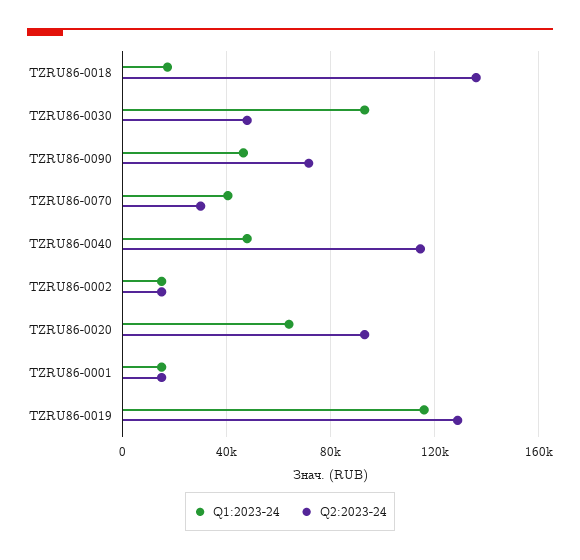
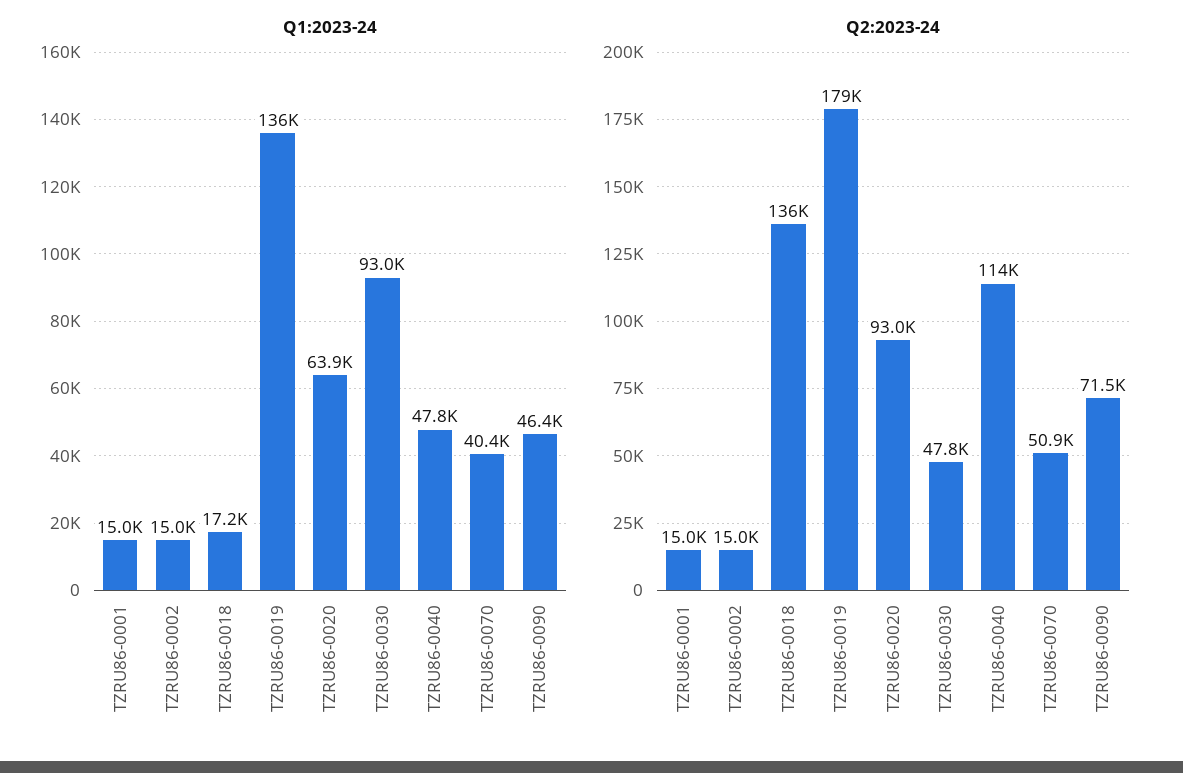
Q2:2023-24, TZRU86-0070: 30000 -> 50900
Q1:2023-24, TZRU86-0019: 115000 -> 136000
Q2:2023-24, TZRU86-0019: 130000 -> 179000

